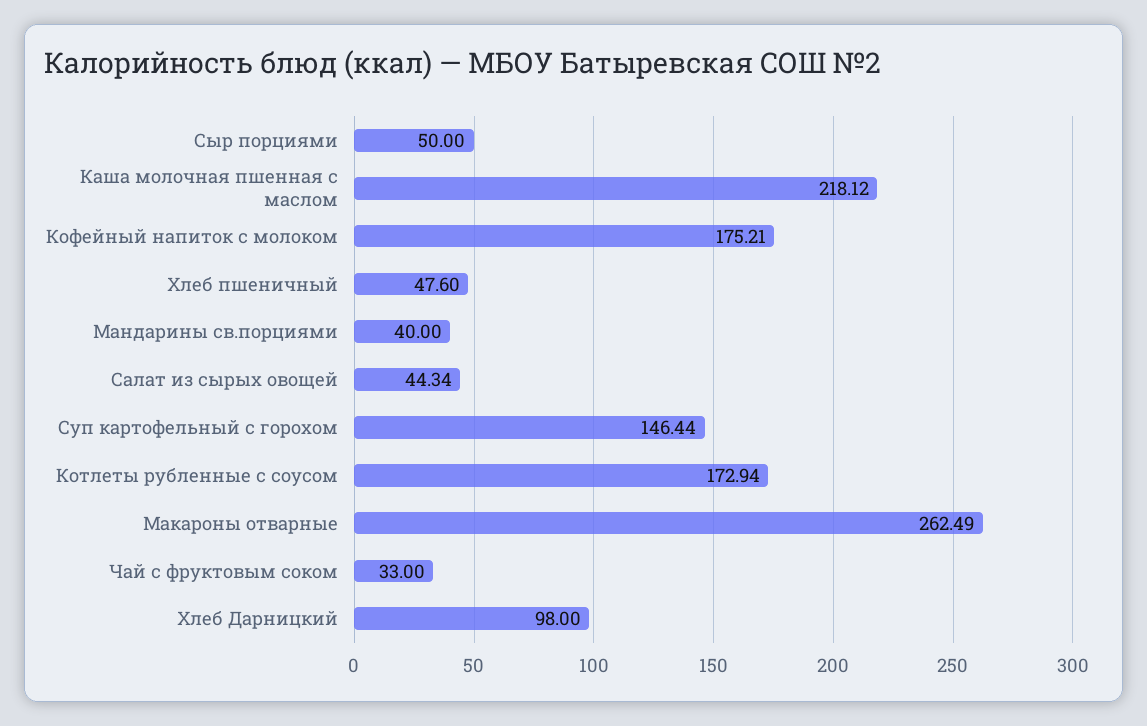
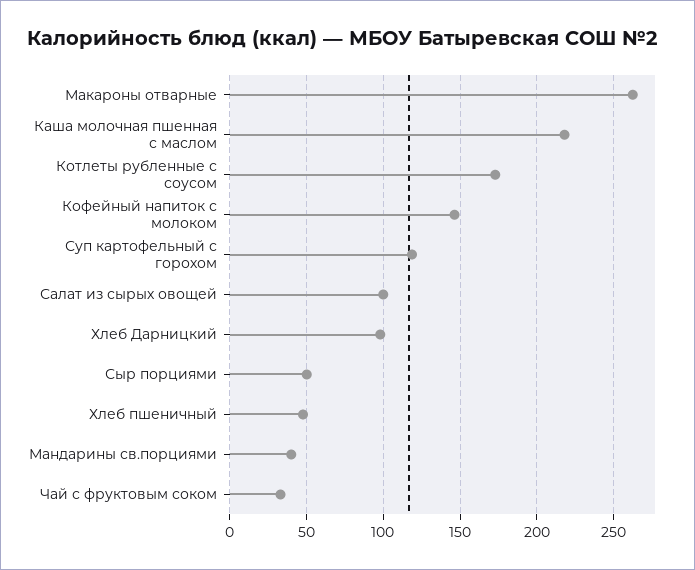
Кофейный напиток с молоком: 175.21 -> 145
Салат из сырых овощей: 44.34 -> 100
Суп картофельный с горохом: 146.44 -> 120

